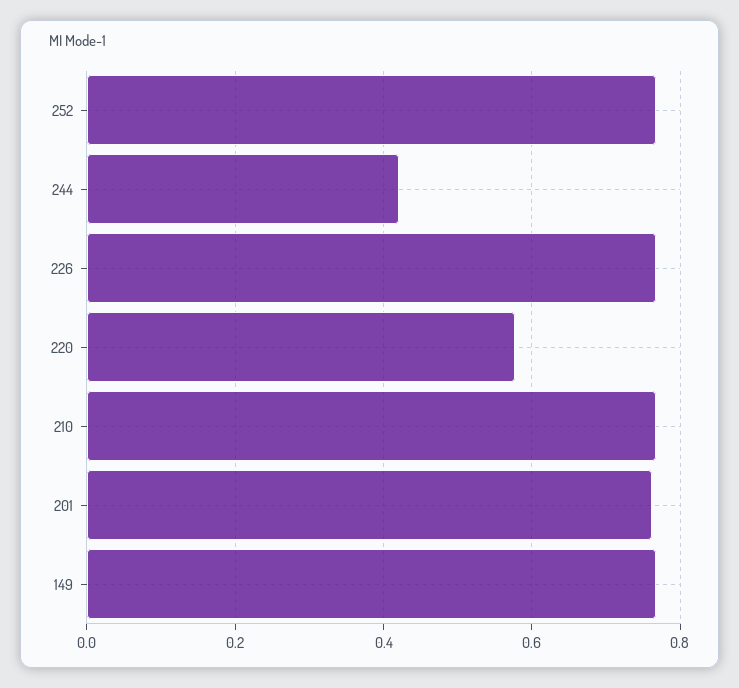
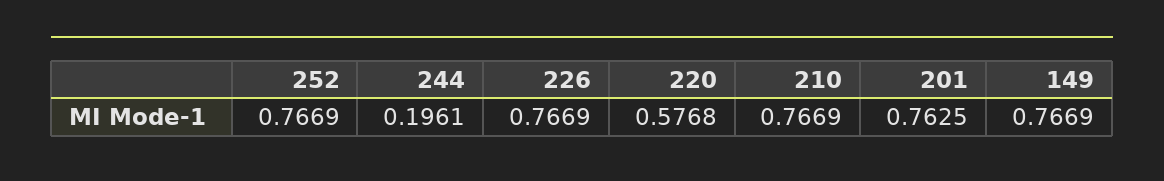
244: 0.42 -> 0.1961

